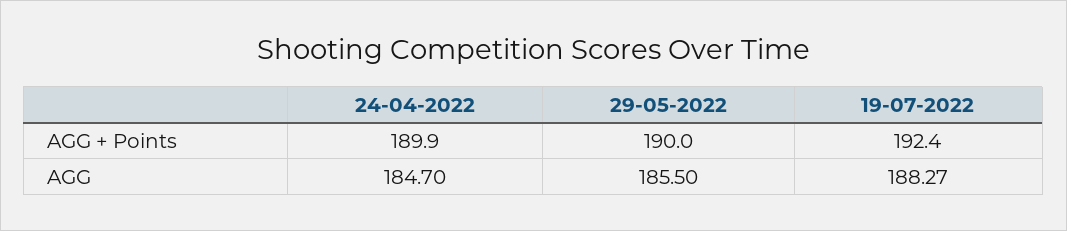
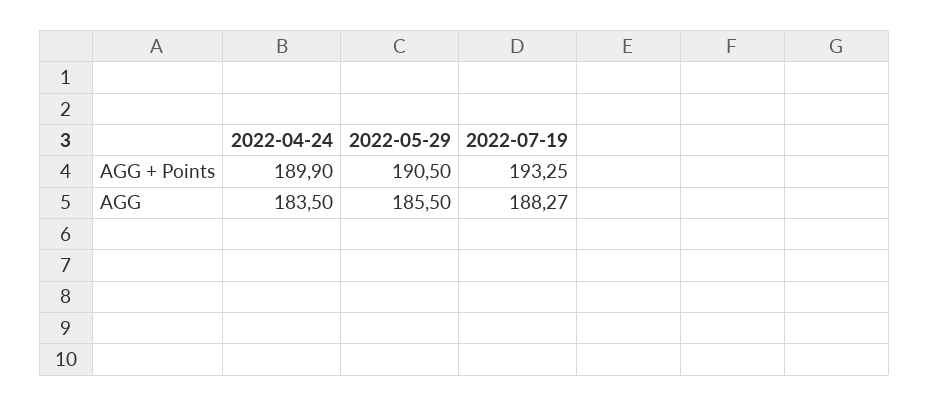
29-05-2022, AGG + Points: 190 -> 190.5
19-07-2022, AGG + Points: 192.4 -> 193.25
24-04-2022, AGG: 184.7 -> 183.5

